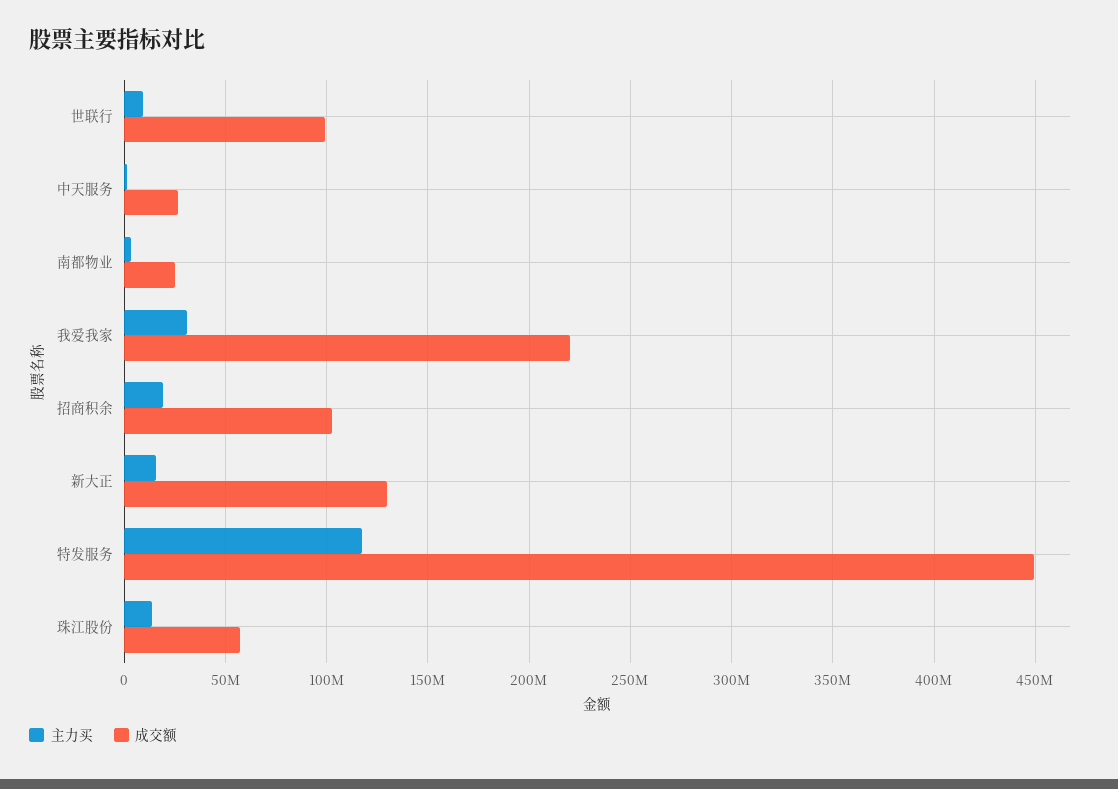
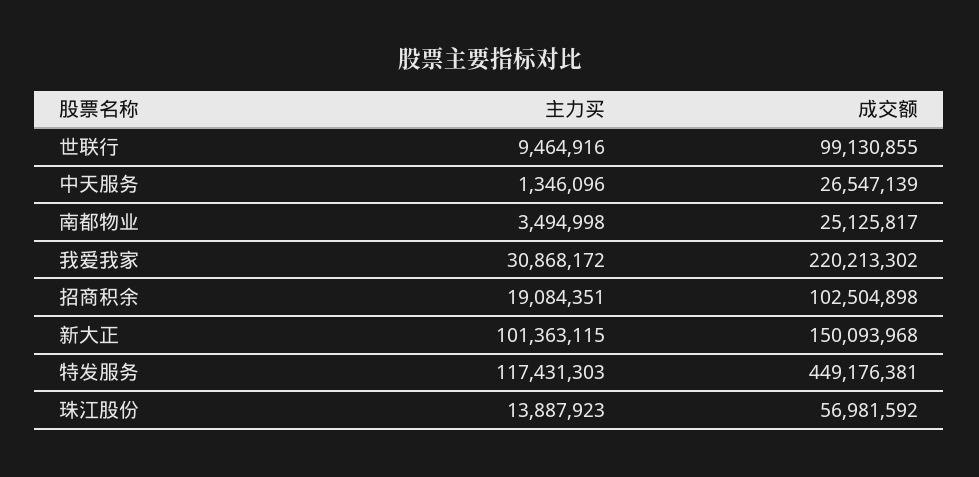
主力买, 新大正: 15000000 -> 101363115
成交额, 新大正: 130000000 -> 150093968

